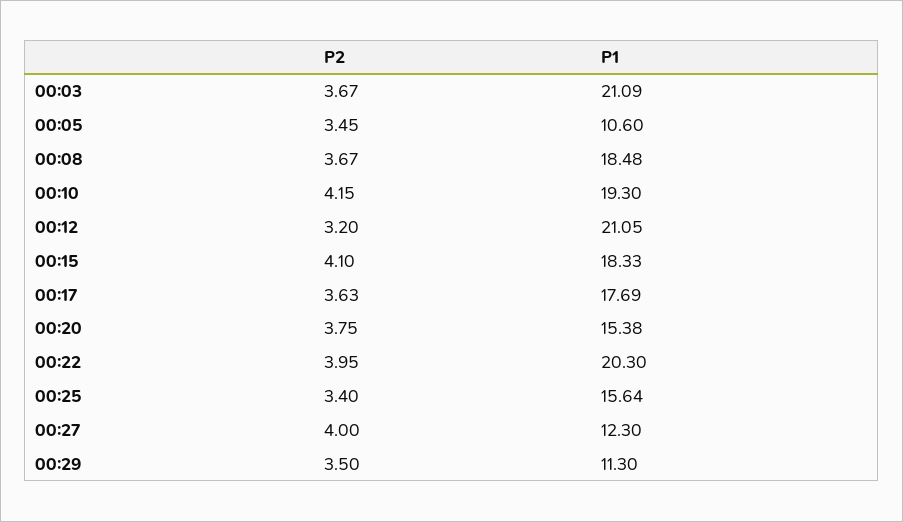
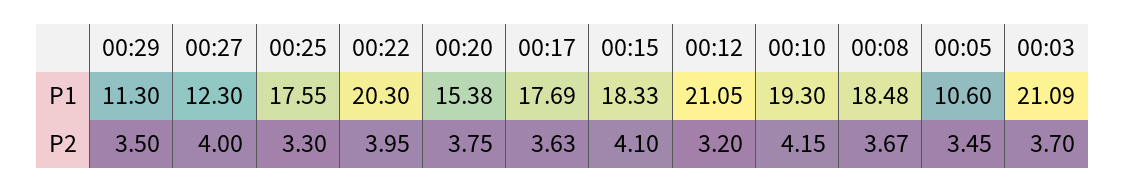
P2, 00:03: 3.67 -> 3.7
P2, 00:25: 3.4 -> 3.3
P1, 00:25: 15.64 -> 17.55

